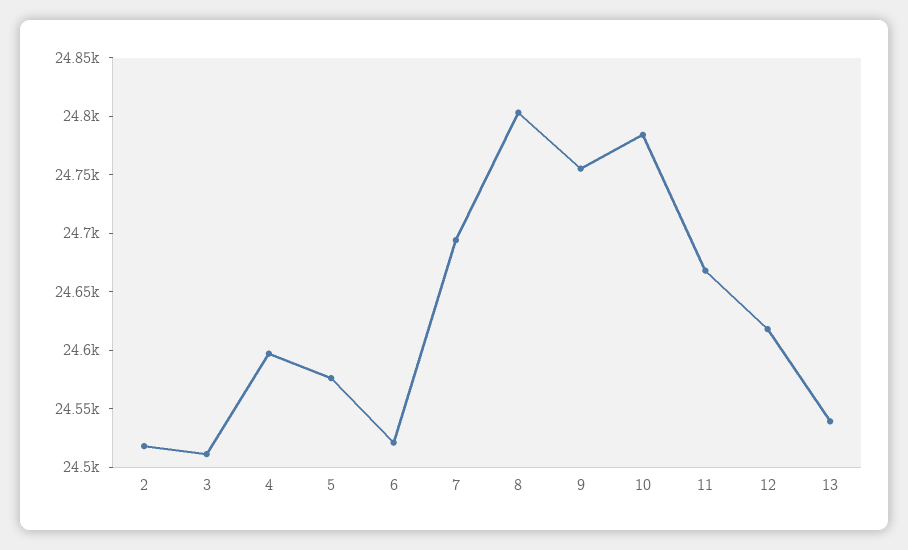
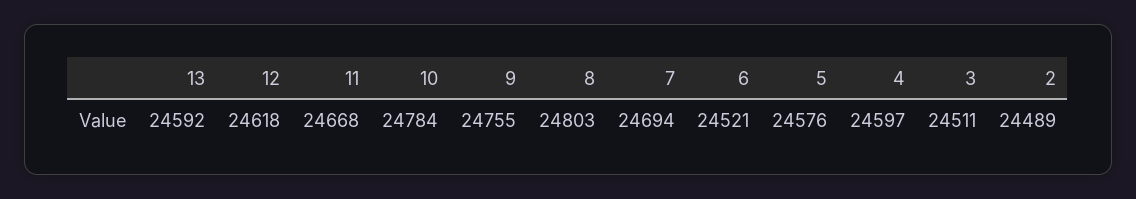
2: 24520 -> 24489
13: 24540 -> 24592

